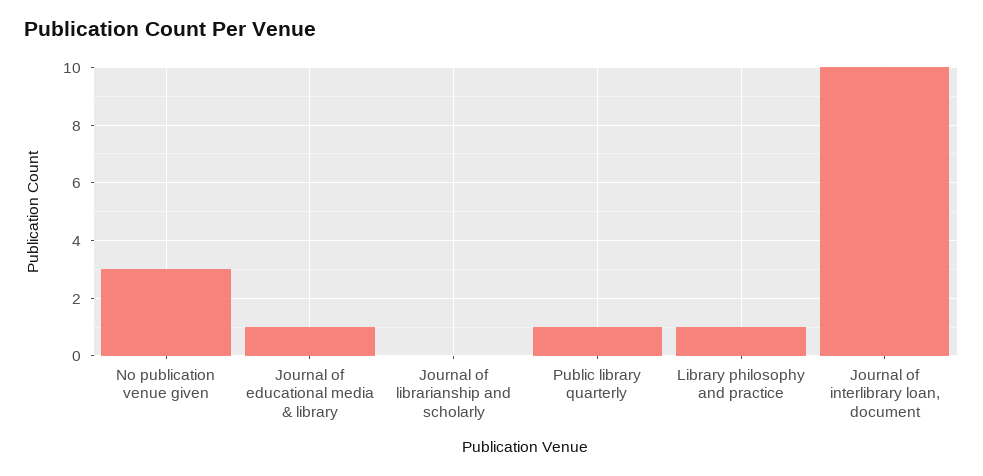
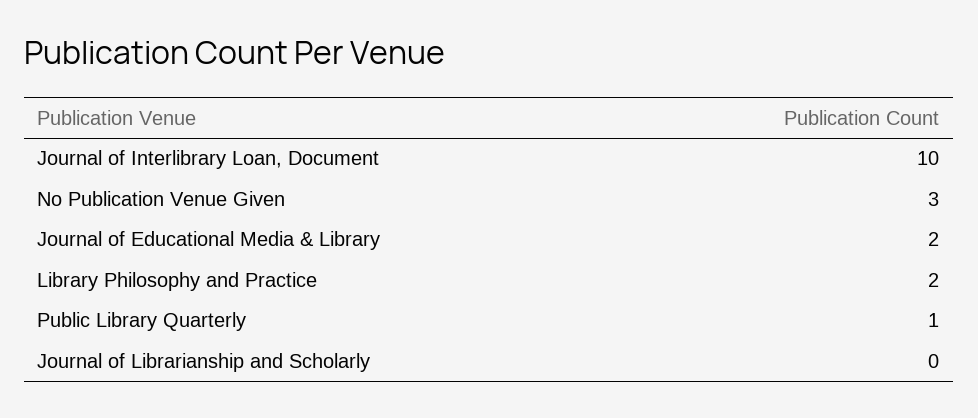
Journal of educational media & library: 1 -> 2
Library philosophy and practice: 1 -> 2

